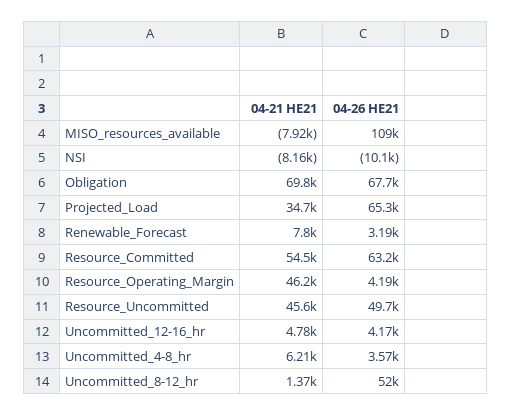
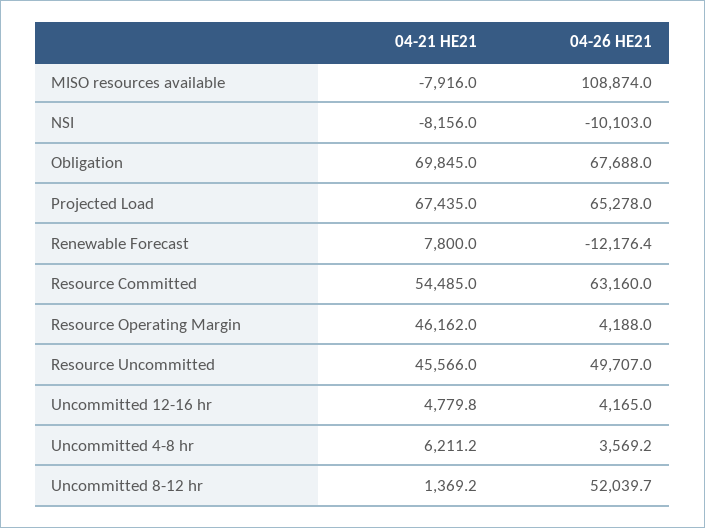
04-21 HE21, Projected_Load: 34700 -> 67435
04-26 HE21, Renewable_Forecast: 3190 -> -12176.4

